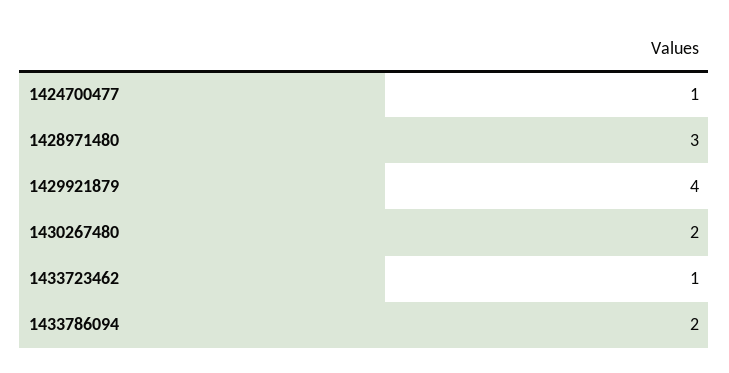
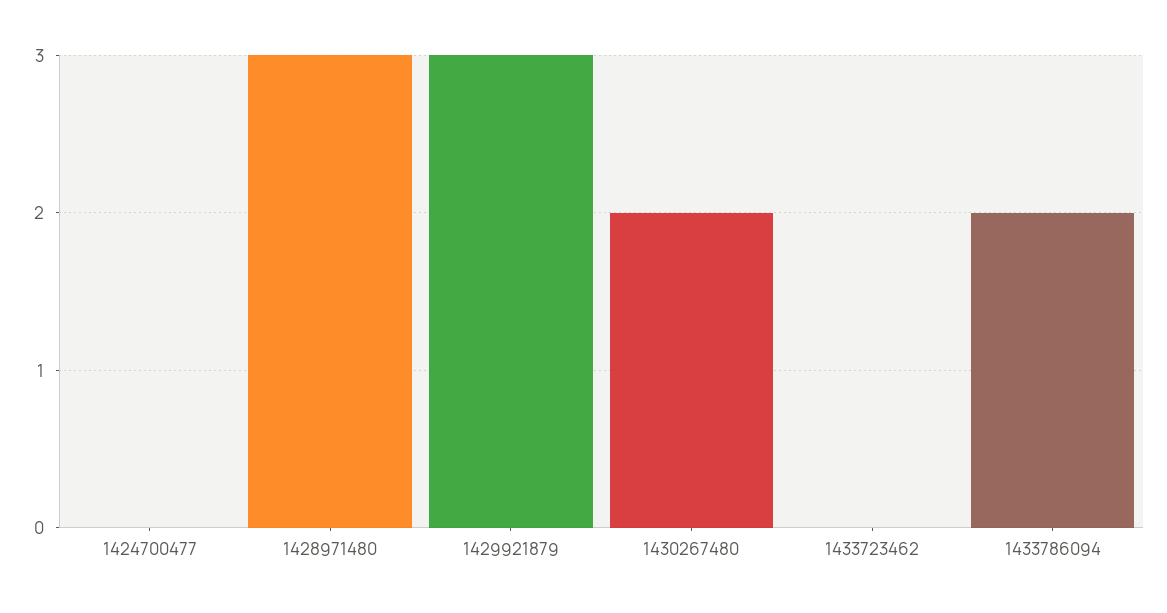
1424700477: 1 -> 0
1429921879: 4 -> 3
1433723462: 1 -> 0

